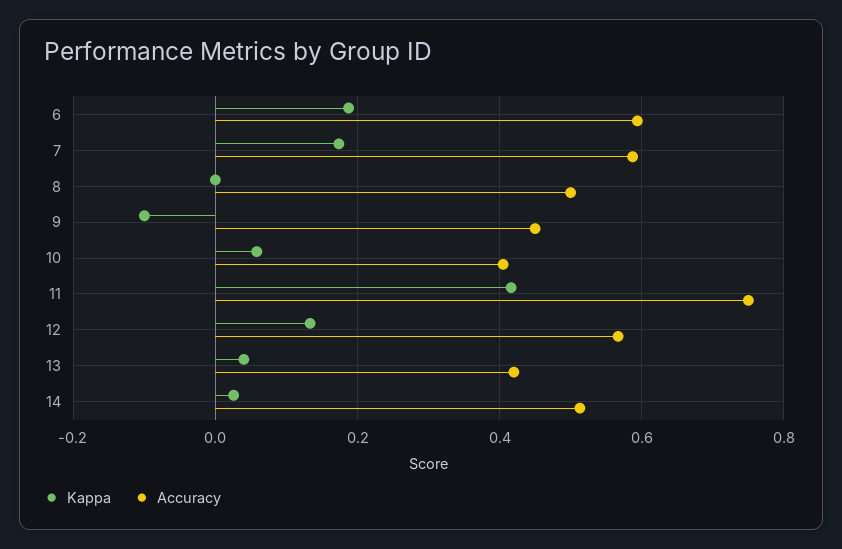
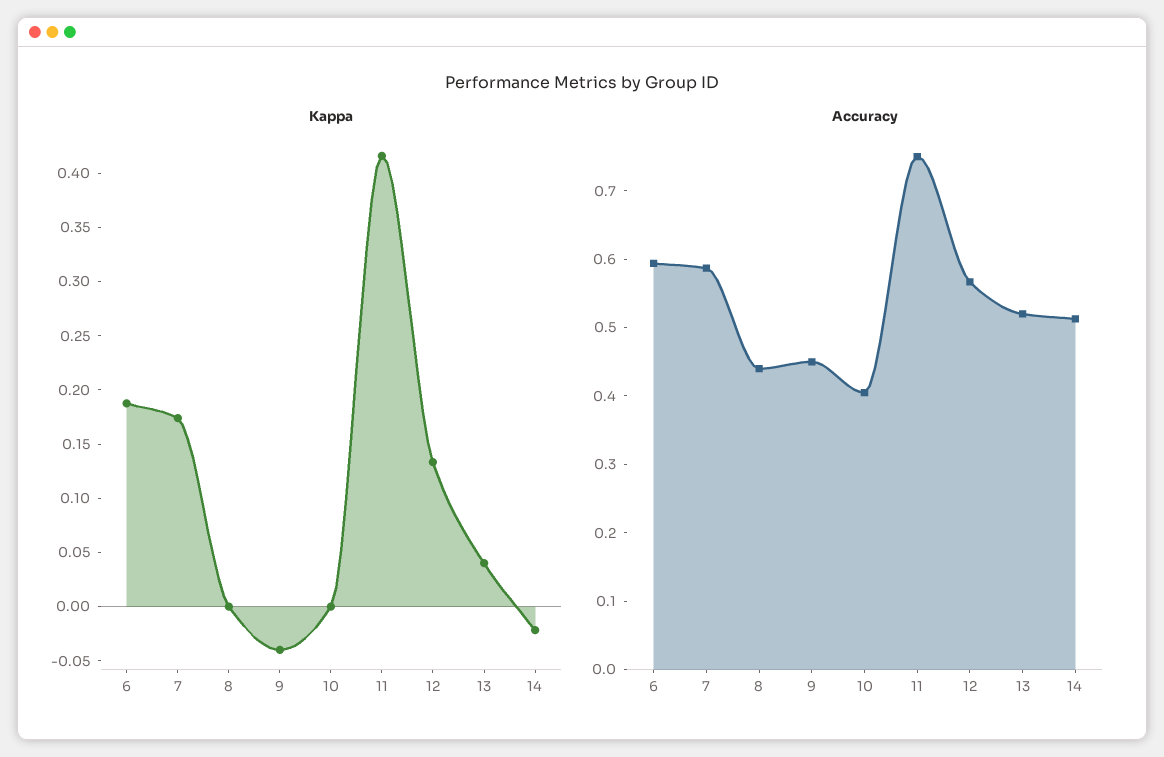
Accuracy, 8: 0.5 -> 0.44
Kappa, 9: -0.1 -> -0.04
Kappa, 10: 0.06 -> 0
Accuracy, 13: 0.42 -> 0.52
Kappa, 14: 0.02 -> -0.02

